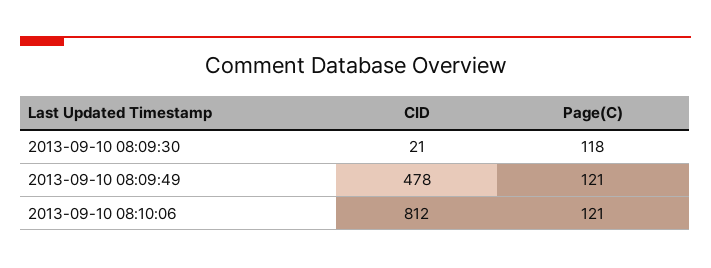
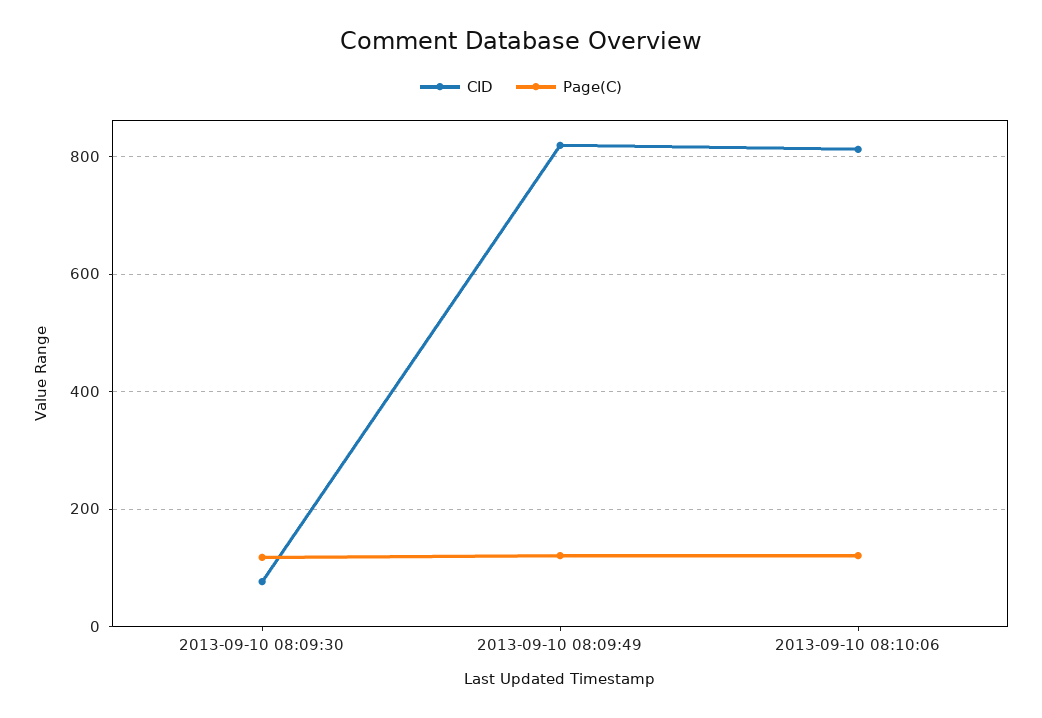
CID, 2013-09-10 08:09:30: 21 -> 80
CID, 2013-09-10 08:09:49: 478 -> 820

